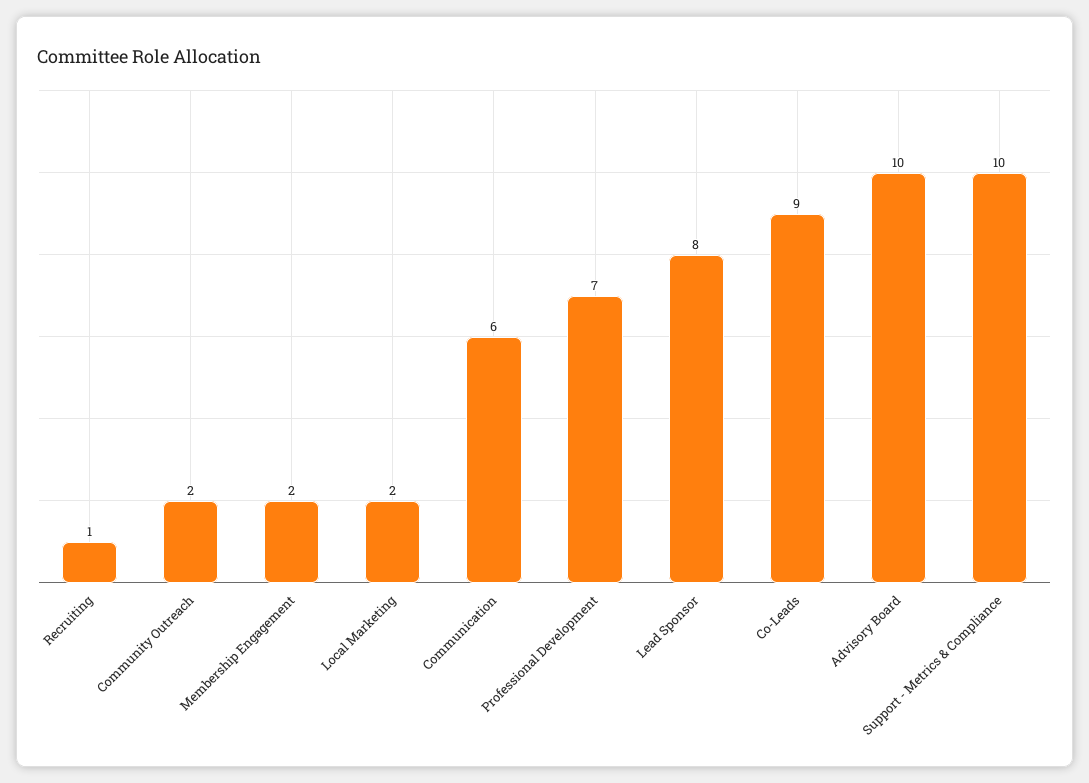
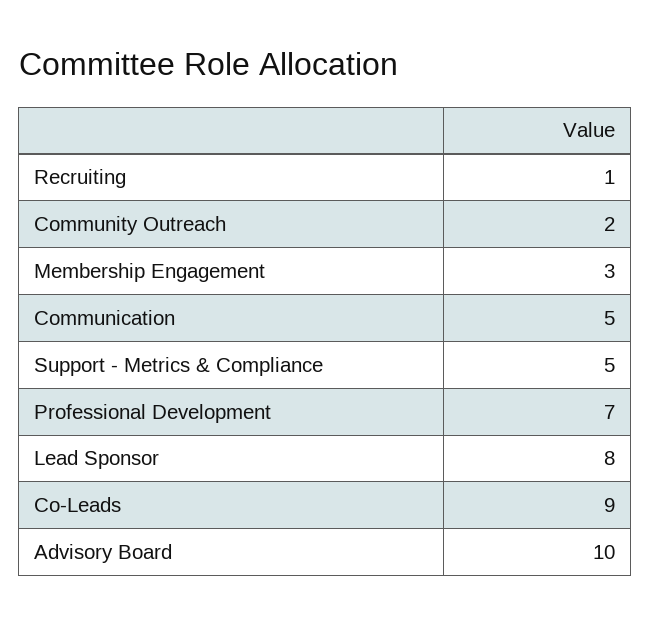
Membership Engagement: 2 -> 3
Local Marketing: 2 -> none
Communication: 6 -> 5
Support - Metrics & Compliance: 10 -> 5

